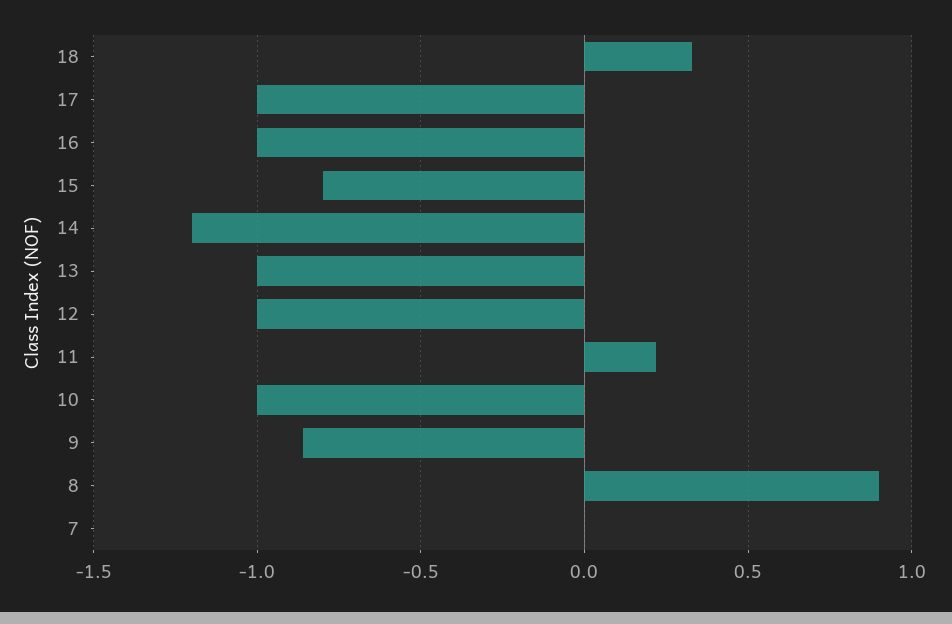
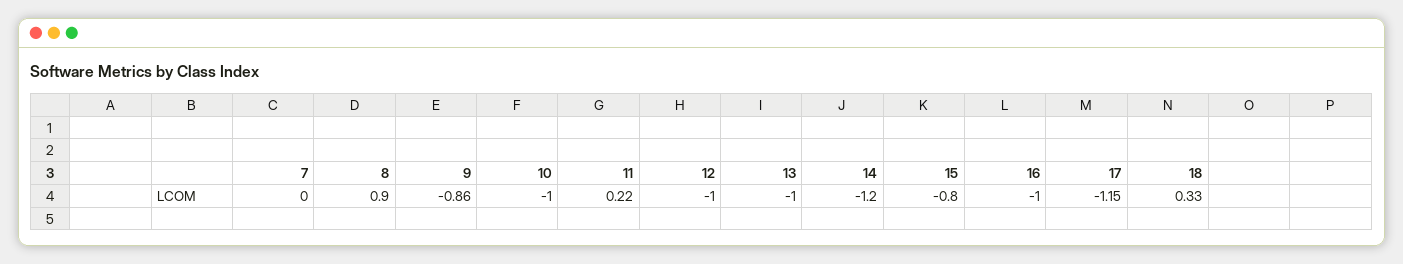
17: -1 -> -1.15

